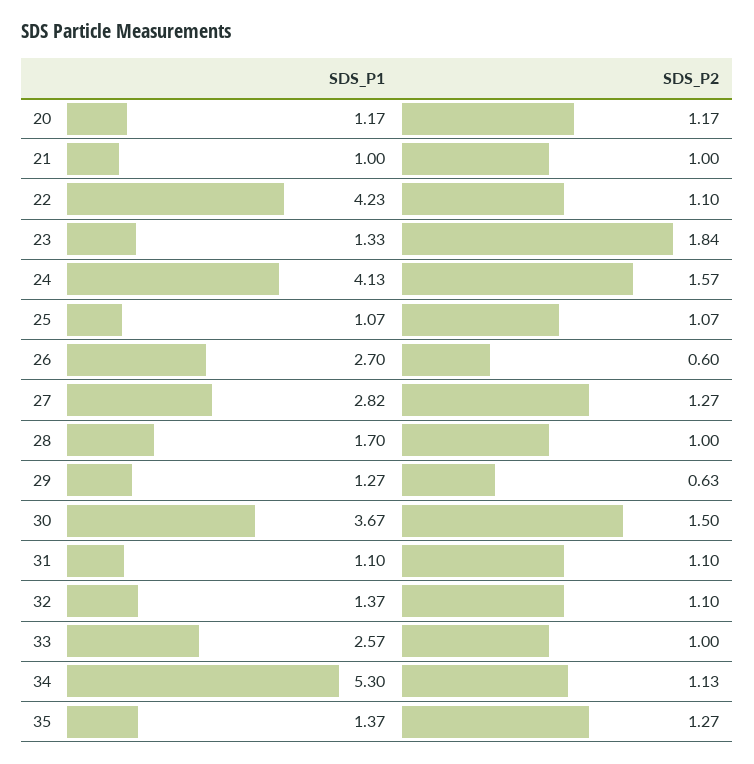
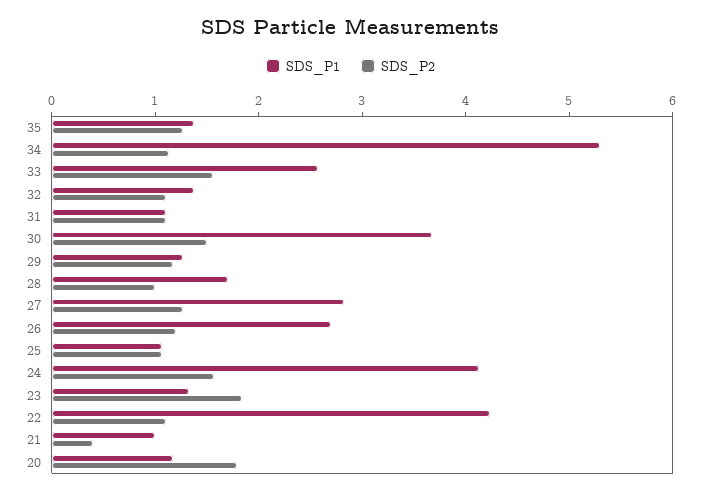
SDS_P2, 20: 1.17 -> 1.8
SDS_P2, 21: 1 -> 0.4
SDS_P2, 26: 0.6 -> 1.2
SDS_P2, 29: 0.63 -> 1.2
SDS_P2, 33: 1 -> 1.6

